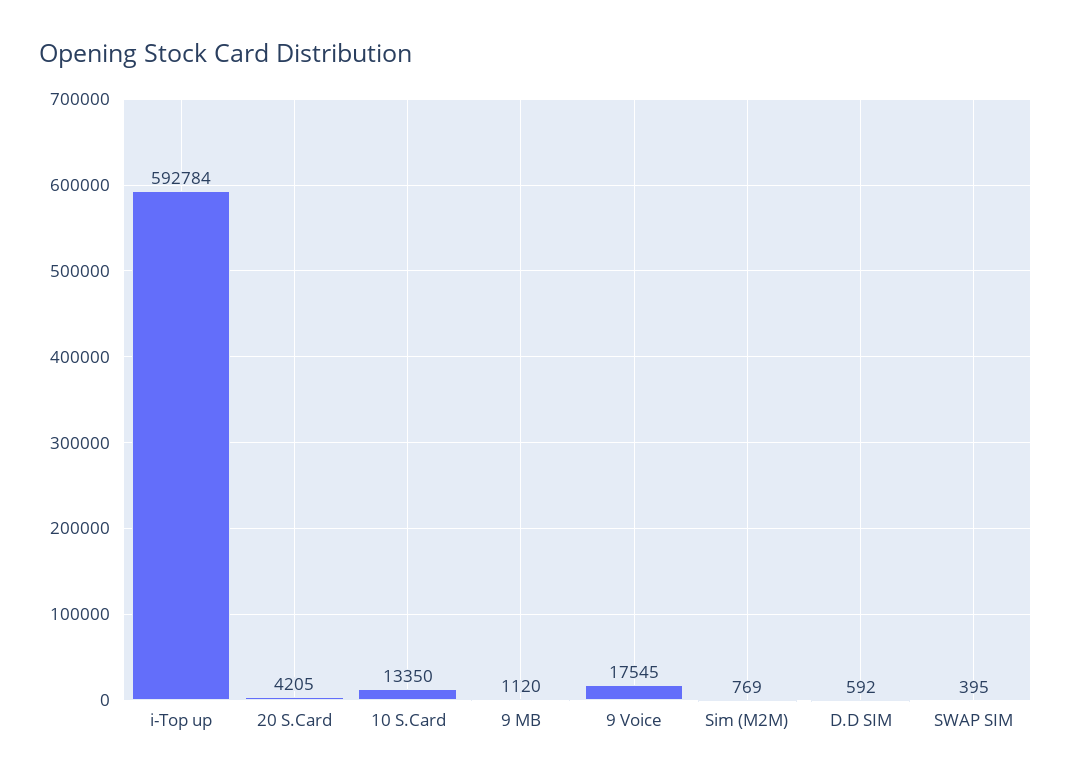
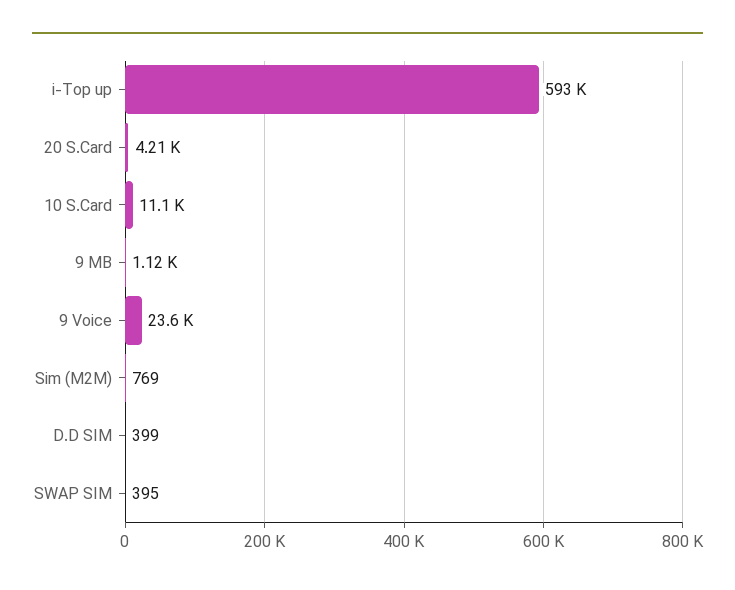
10 S.Card: 13350 -> 11100
9 Voice: 17545 -> 23600
D.D SIM: 592 -> 399

